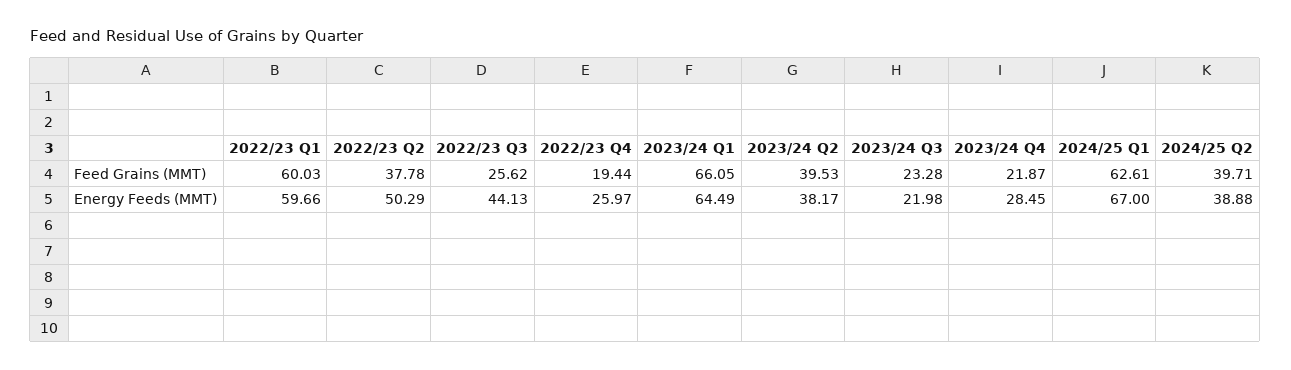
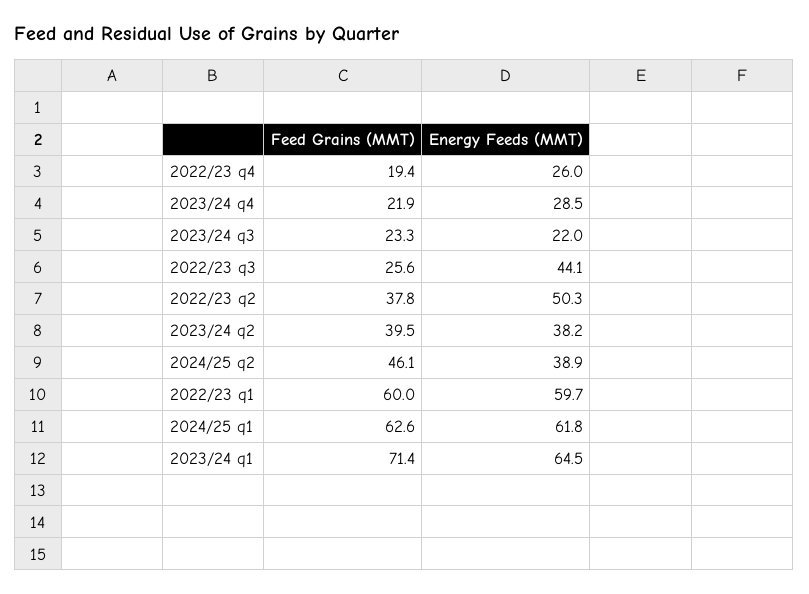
2023/24 Q1, Feed Grains (MMT): 66.05 -> 71.4
2024/25 Q2, Feed Grains (MMT): 39.71 -> 46.1
2024/25 Q1, Energy Feeds (MMT): 67 -> 61.8

